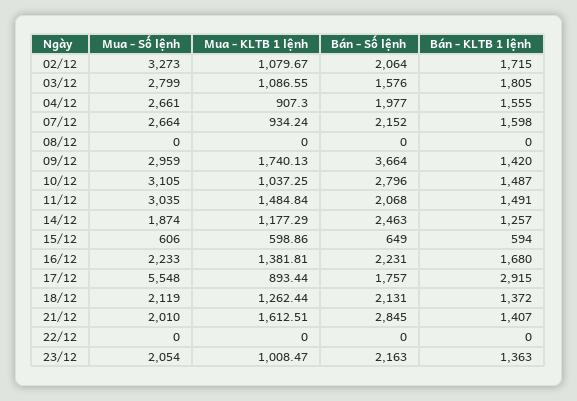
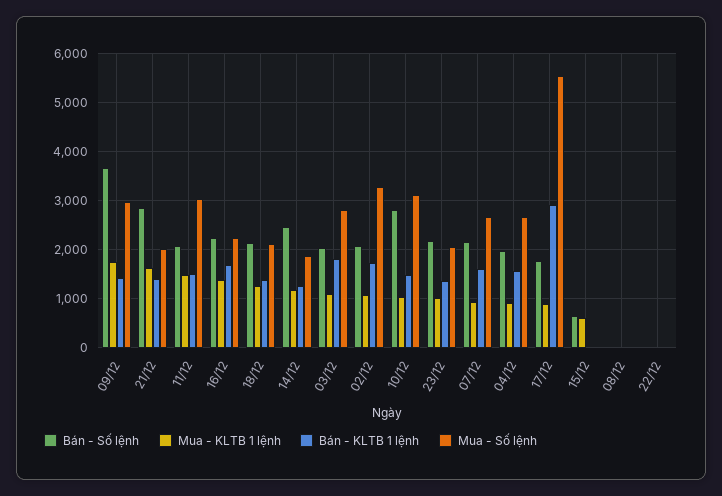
Bán - Số lệnh, 03/12: 1576 -> 2000
Mua - Số lệnh, 15/12: 606 -> 0
Bán - KLTB 1 lệnh, 15/12: 594 -> 0

